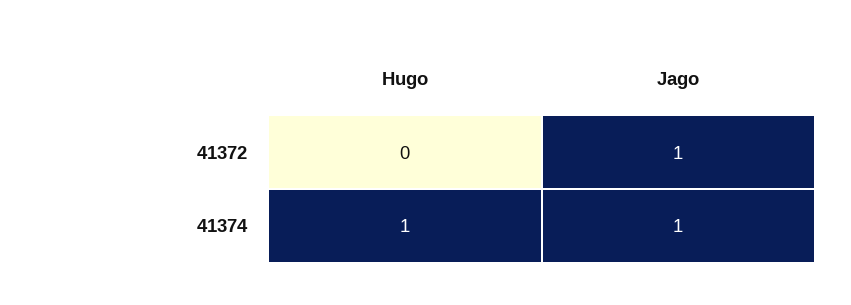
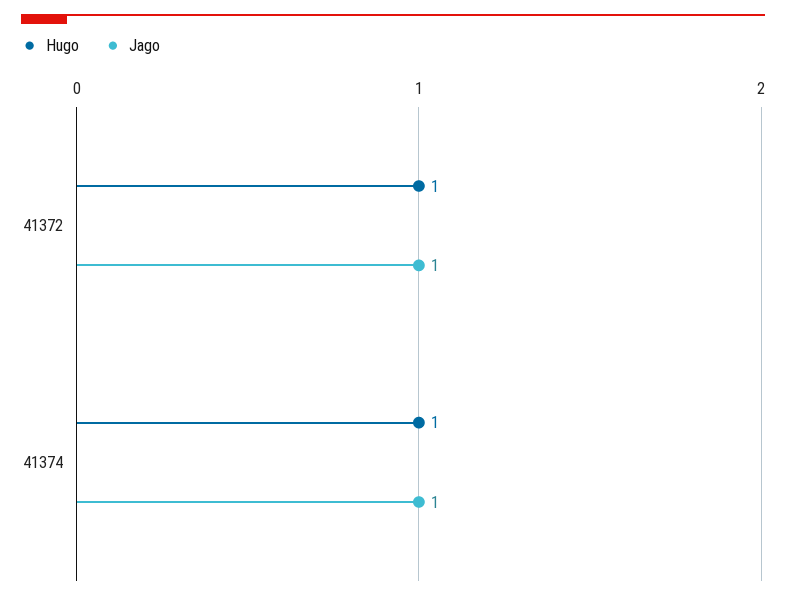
Hugo, 41372: 0 -> 1

